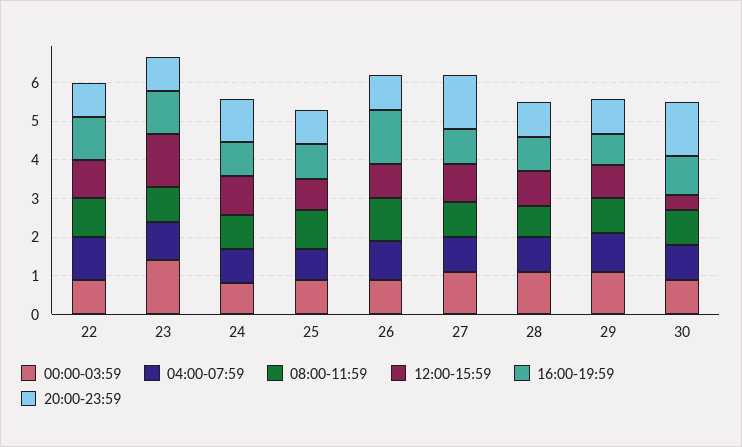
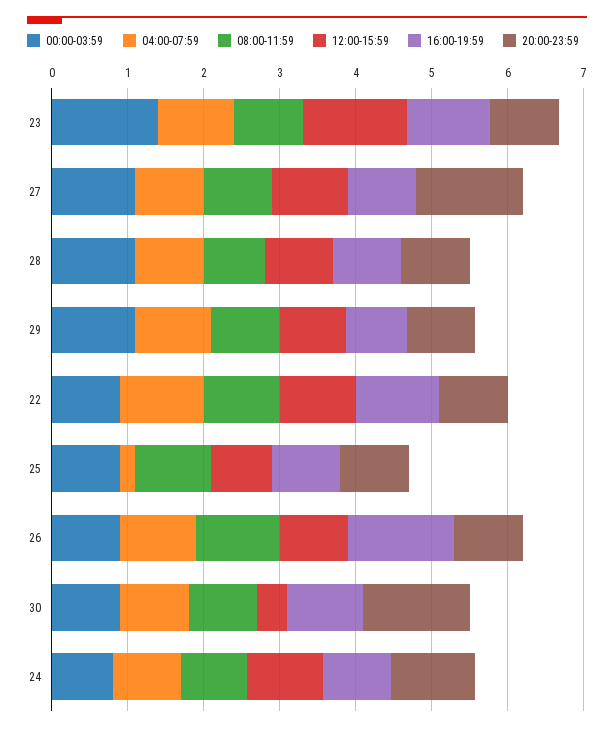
04:00-07:59, 25: 0.75 -> 0.2

